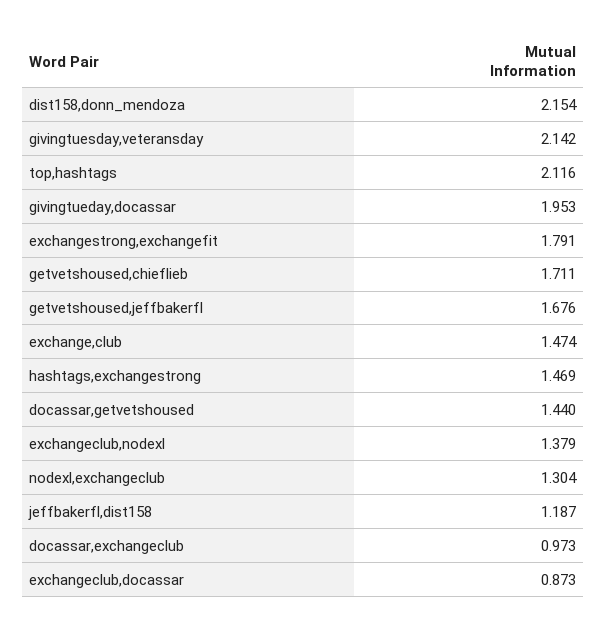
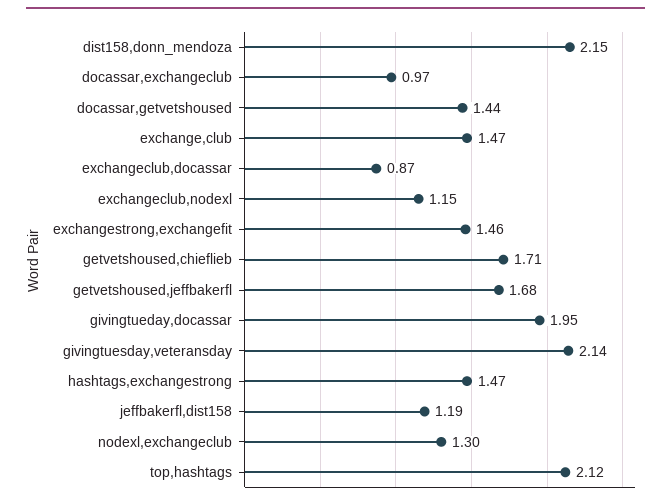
exchangestrong,exchangefit: 1.791 -> 1.46
exchangeclub,nodexl: 1.379 -> 1.15

